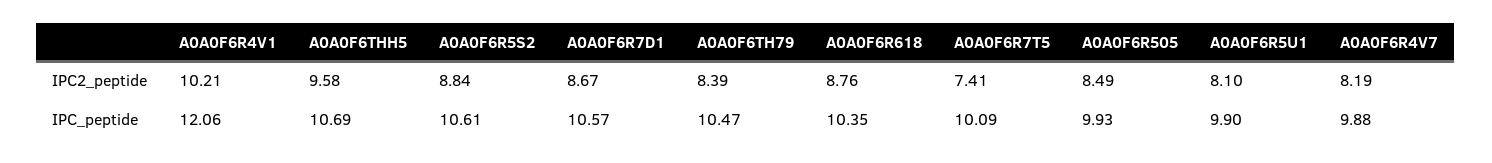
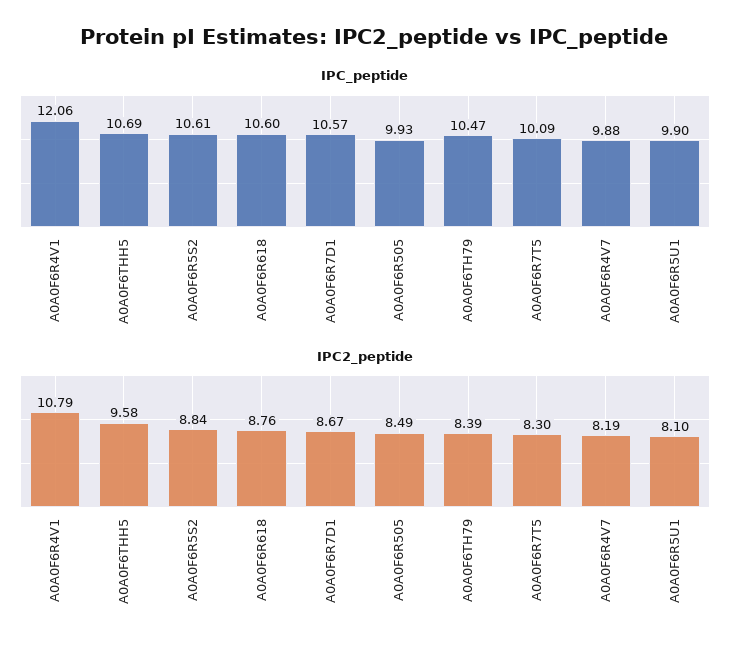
IPC2_peptide, A0A0F6R4V1: 10.21 -> 10.79
IPC2_peptide, A0A0F6R7T5: 7.41 -> 8.3
IPC_peptide, A0A0F6R618: 10.35 -> 10.6

